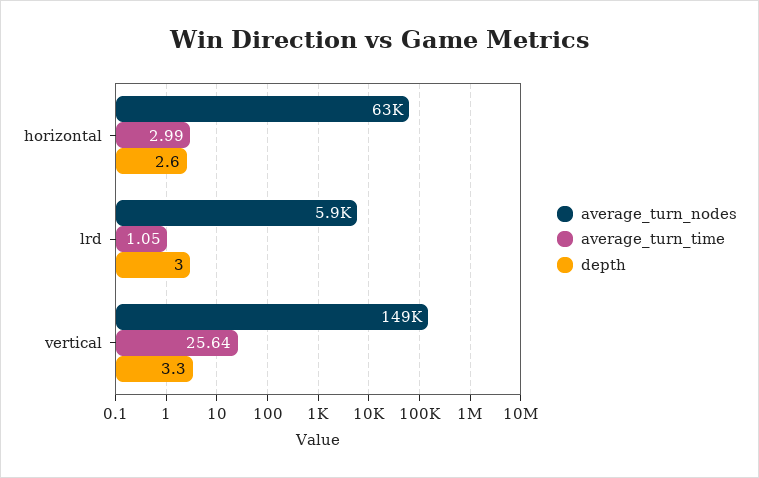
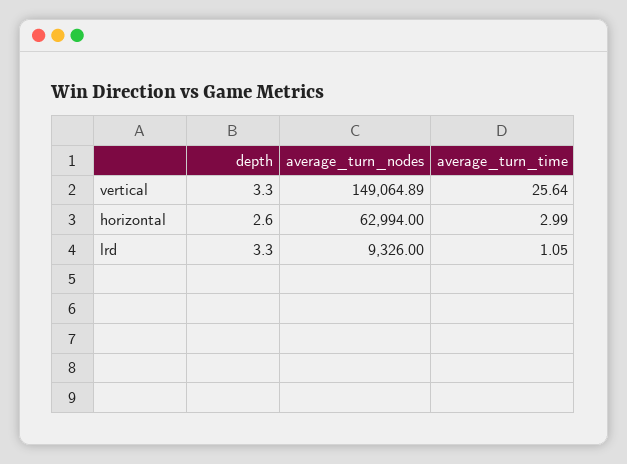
average_turn_nodes, lrd: 5900 -> 9326
depth, lrd: 3 -> 3.3

